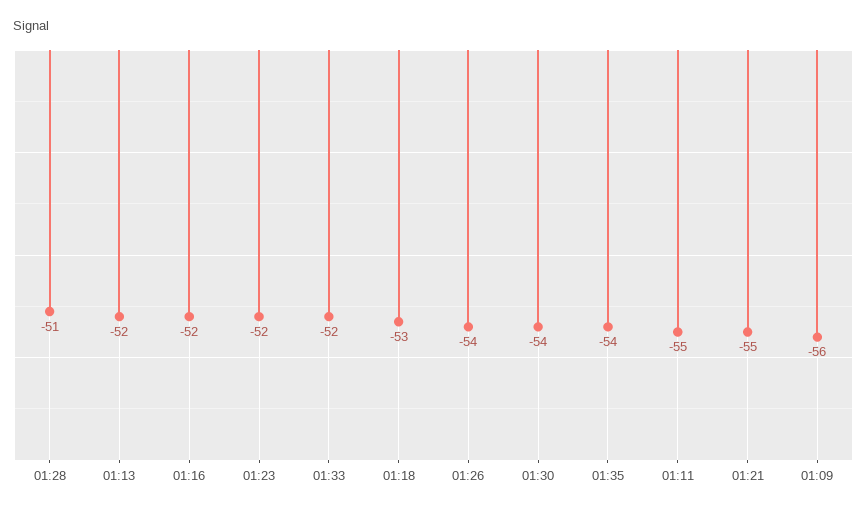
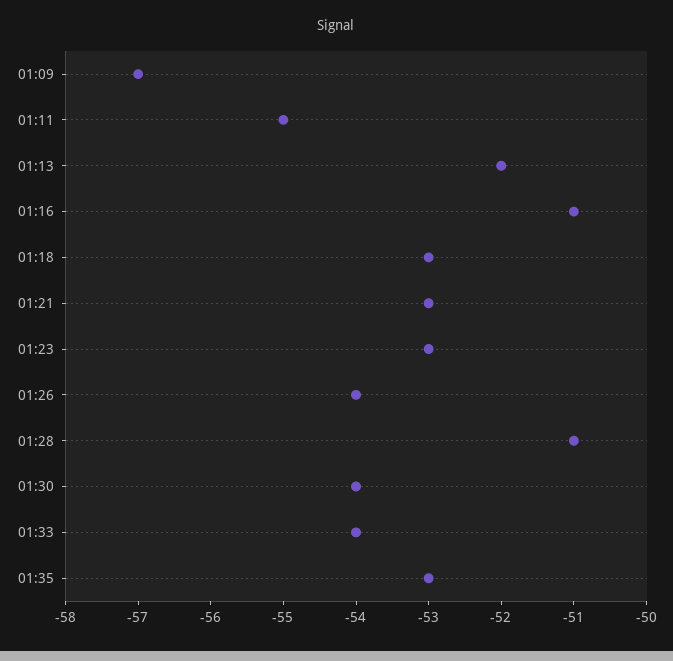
01:16: -52 -> -51
01:23: -52 -> -53
01:33: -52 -> -54
01:35: -54 -> -53
01:21: -55 -> -53
01:09: -56 -> -57

